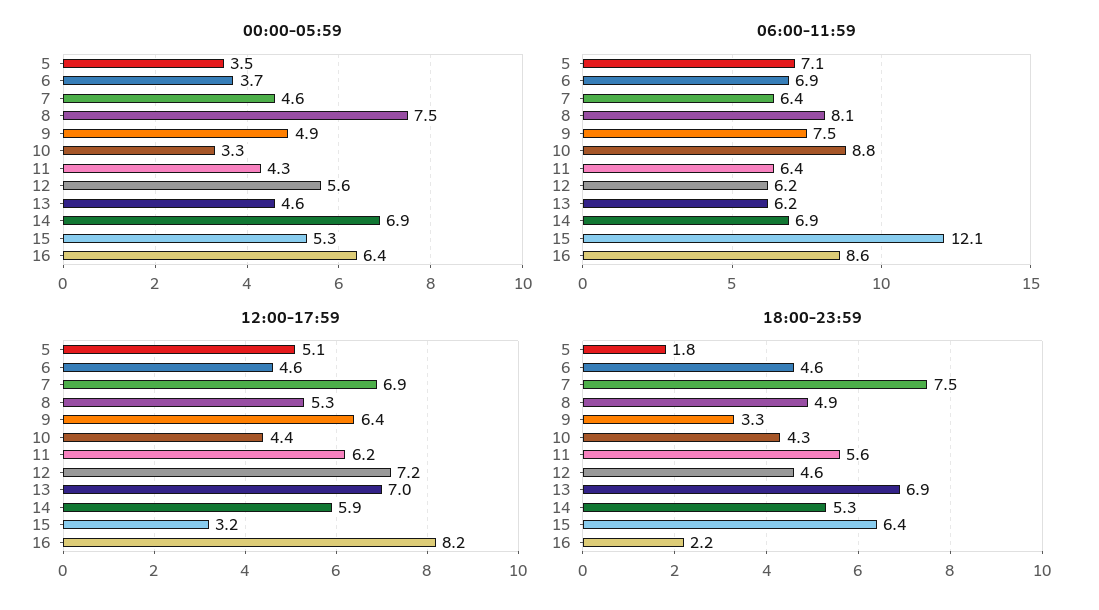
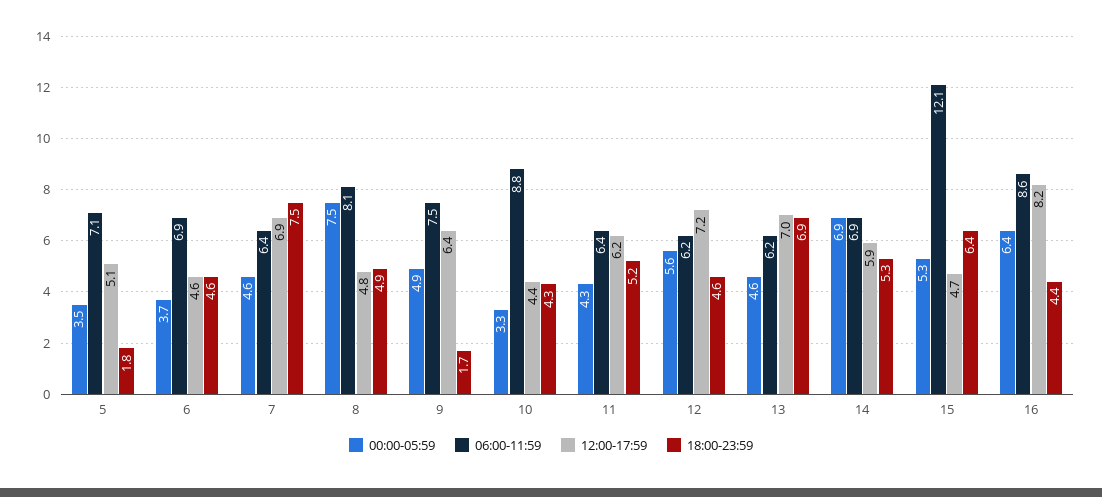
12:00-17:59, 8: 5.3 -> 4.8
12:00-17:59, 15: 3.2 -> 4.7
18:00-23:59, 9: 3.3 -> 1.7
18:00-23:59, 11: 5.6 -> 5.2
18:00-23:59, 16: 2.2 -> 4.4

